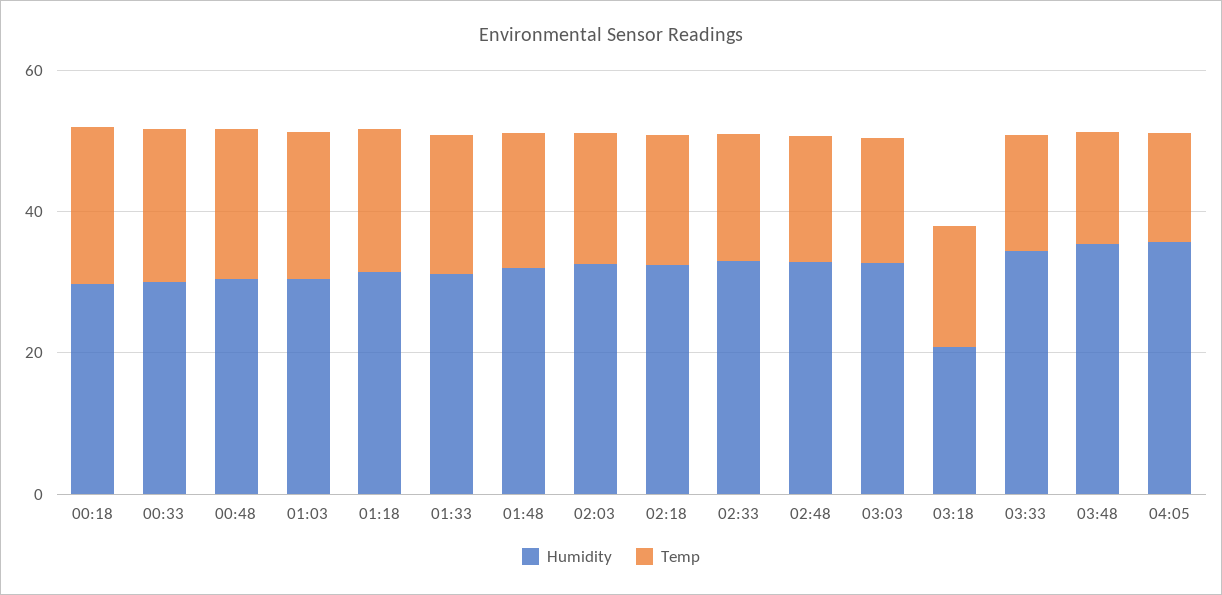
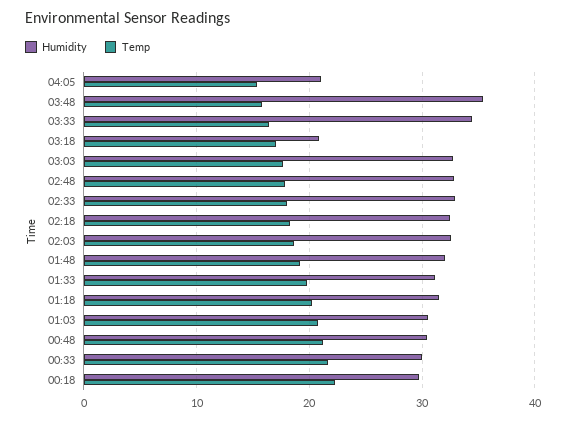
Humidity, 04:05: 35 -> 21

